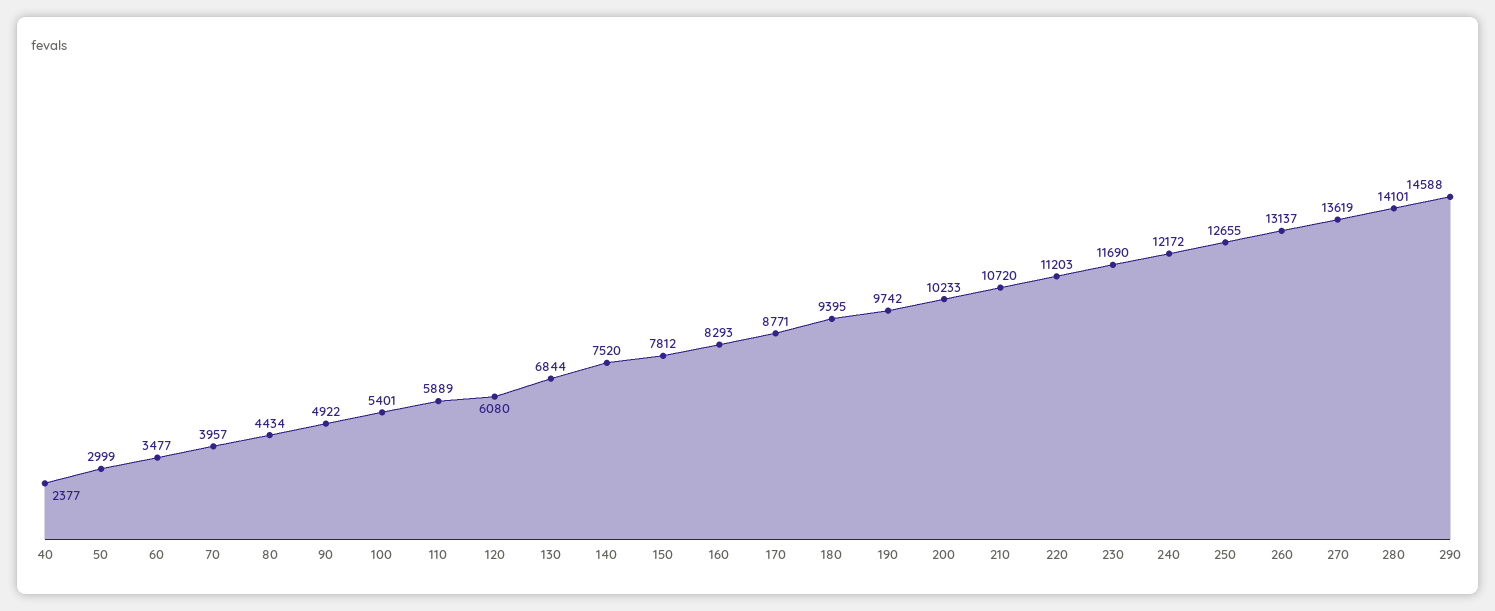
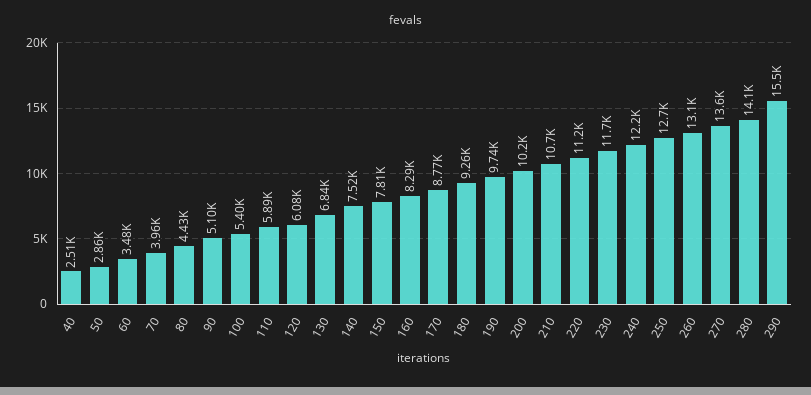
40: 2377 -> 2510
50: 2999 -> 2860
90: 4922 -> 5100
180: 9395 -> 9260
290: 14588 -> 15500

